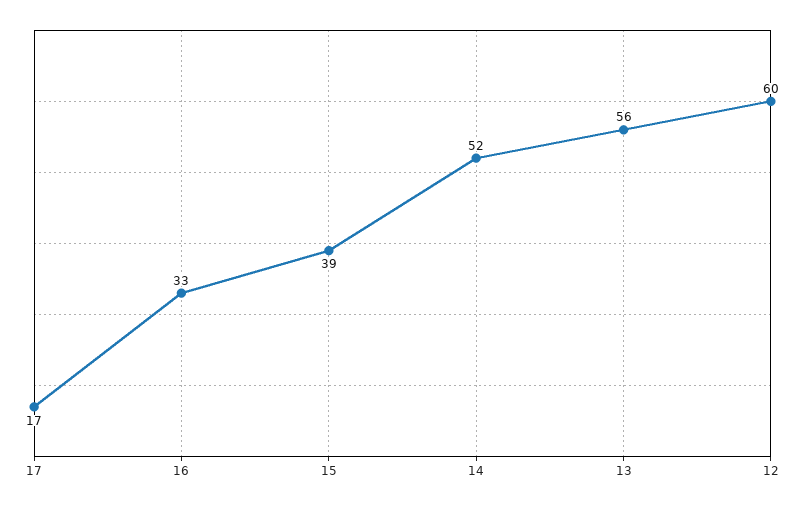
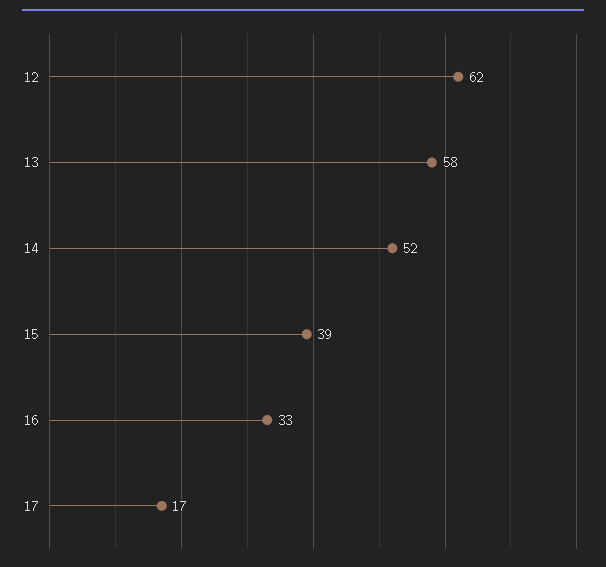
13: 56 -> 58
12: 60 -> 62

